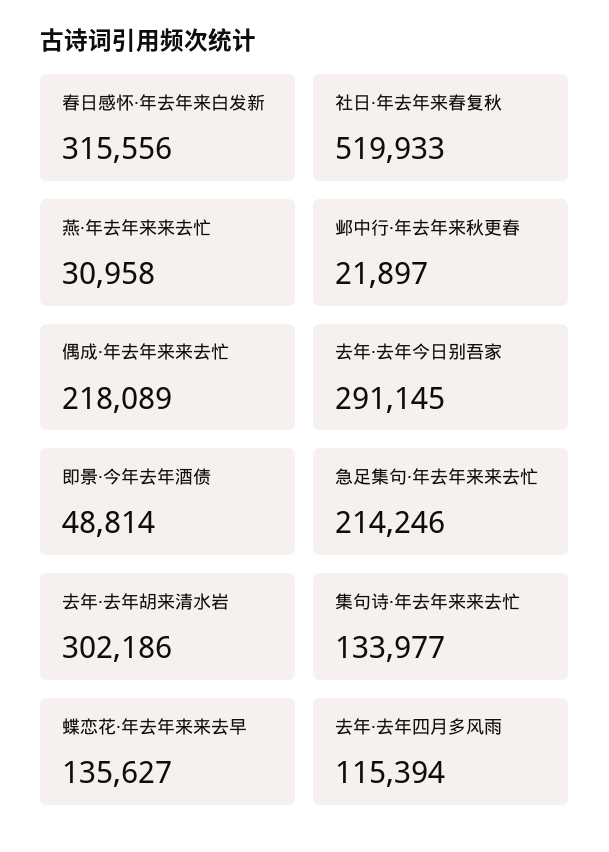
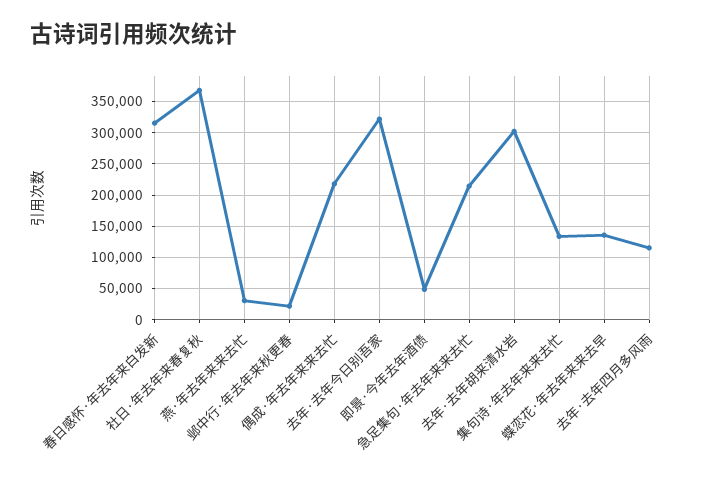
社日·年去年来春复秋: 519933 -> 370000
去年·去年今日别吾家: 291145 -> 320000

